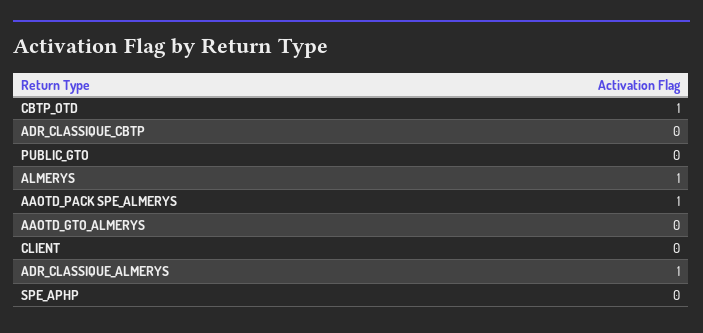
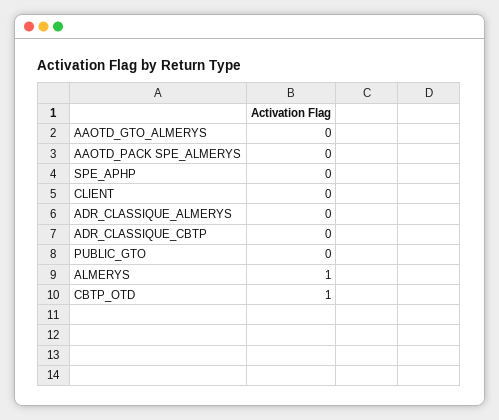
AAOTD_PACK SPE_ALMERYS: 1 -> 0
ADR_CLASSIQUE_ALMERYS: 1 -> 0

